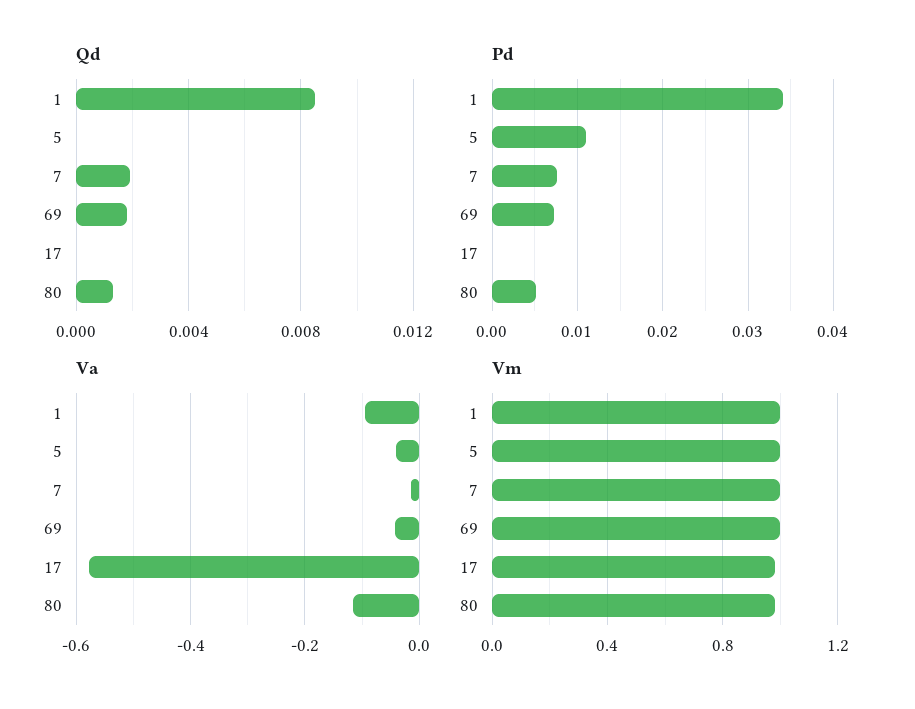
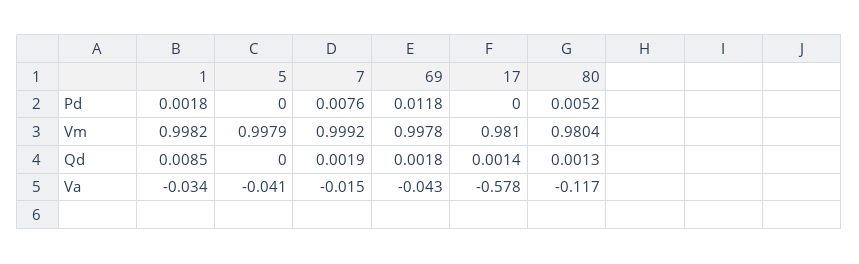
Qd, 17: 0 -> 0.0014
Pd, 1: 0.034 -> 0.0018
Pd, 5: 0.011 -> 0
Pd, 69: 0.007 -> 0.0118
Va, 1: -0.1 -> -0.034

